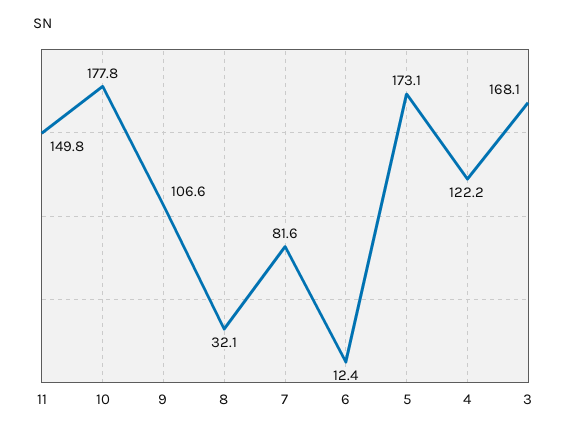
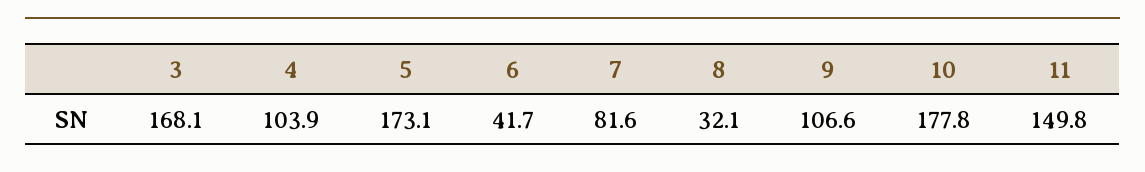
6: 12.4 -> 41.7
4: 122.2 -> 103.9

